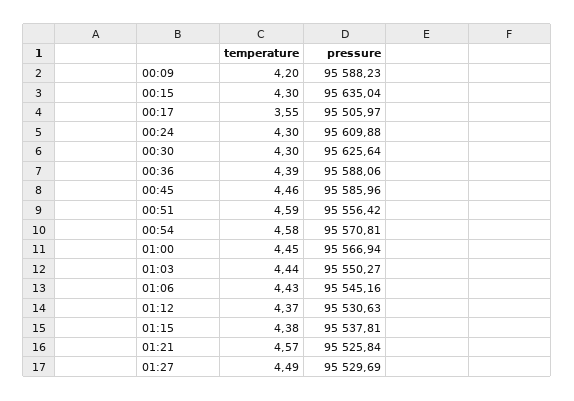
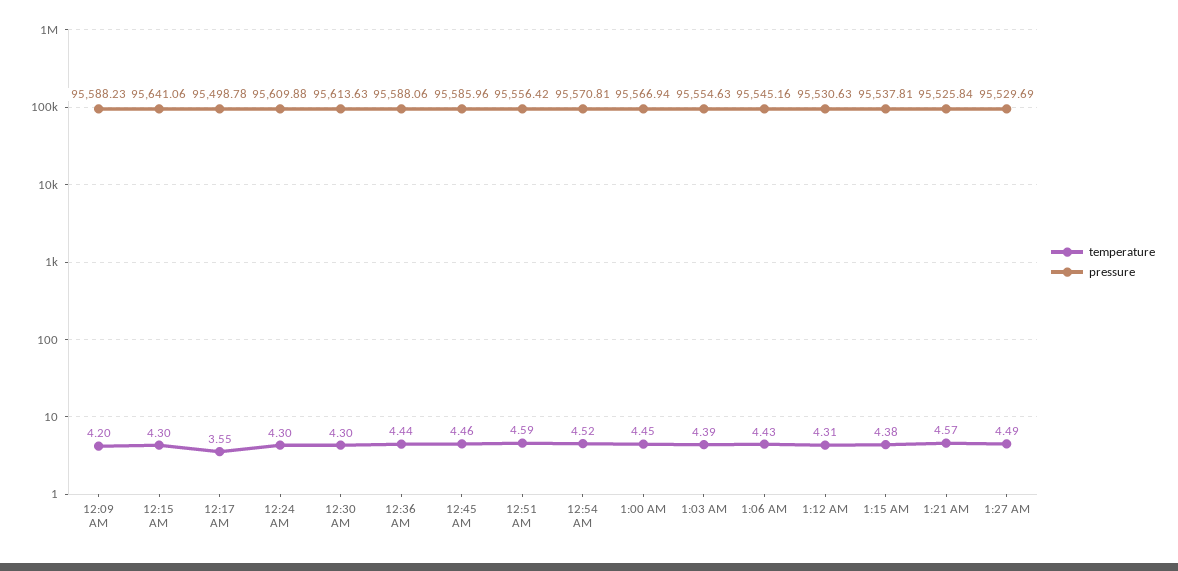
pressure, 00:15: 95635.04 -> 95641.06
pressure, 00:17: 95505.97 -> 95498.78
pressure, 00:30: 95625.64 -> 95613.63
temperature, 00:36: 4.39 -> 4.44
temperature, 00:54: 4.58 -> 4.52
temperature, 01:03: 4.44 -> 4.39
pressure, 01:03: 95550.27 -> 95554.63
temperature, 01:12: 4.37 -> 4.31

